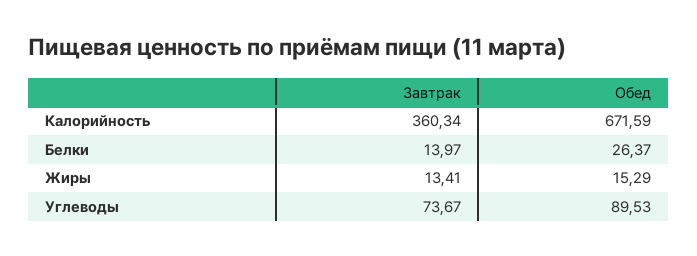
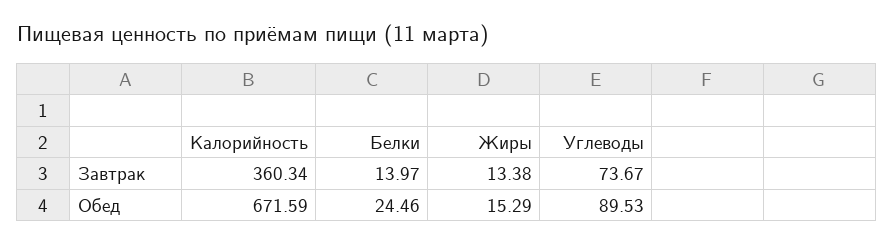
Обед, Белки: 26.37 -> 24.46
Завтрак, Жиры: 13.41 -> 13.38

